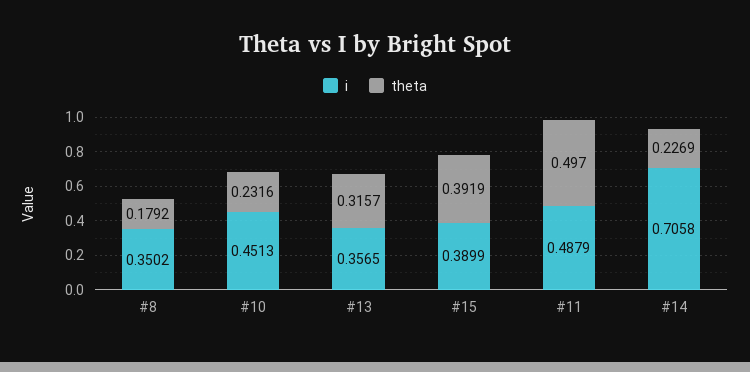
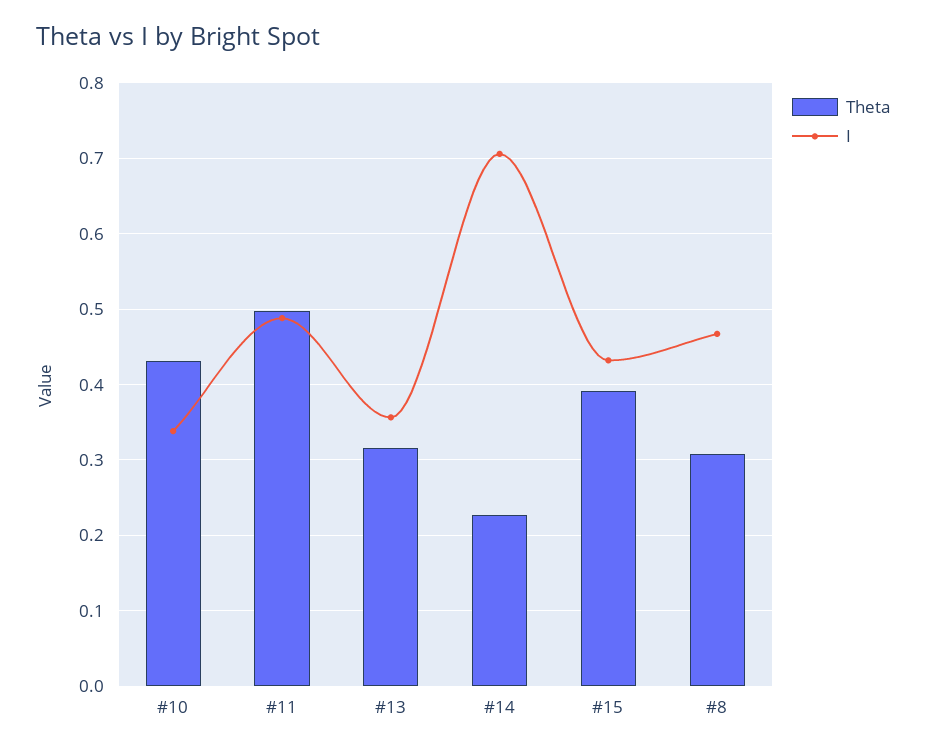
i, #8: 0.3502 -> 0.47
theta, #8: 0.1792 -> 0.31
i, #10: 0.4513 -> 0.34
theta, #10: 0.2316 -> 0.43
i, #15: 0.3899 -> 0.43

